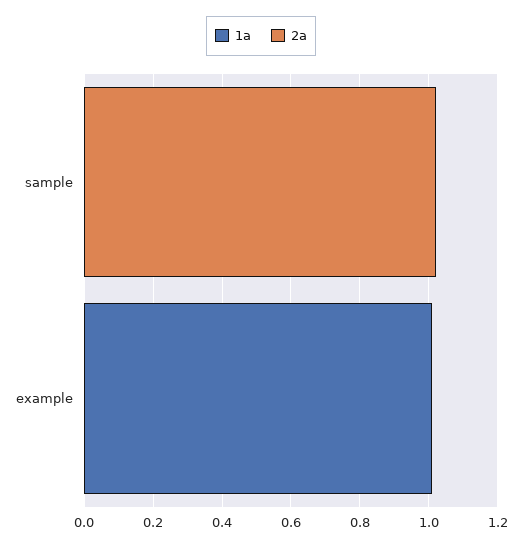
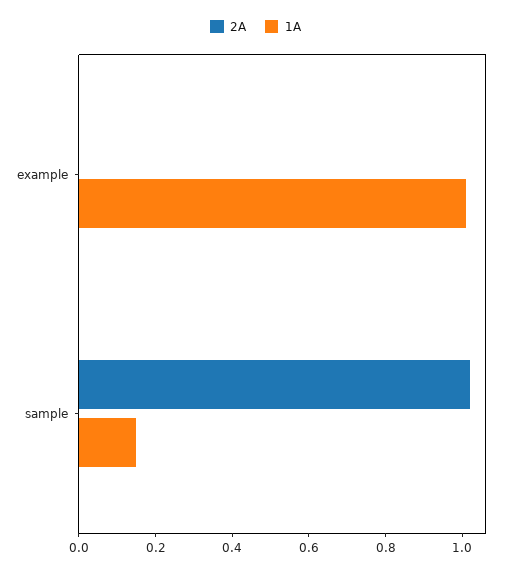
1a, sample: 0 -> 0.15

